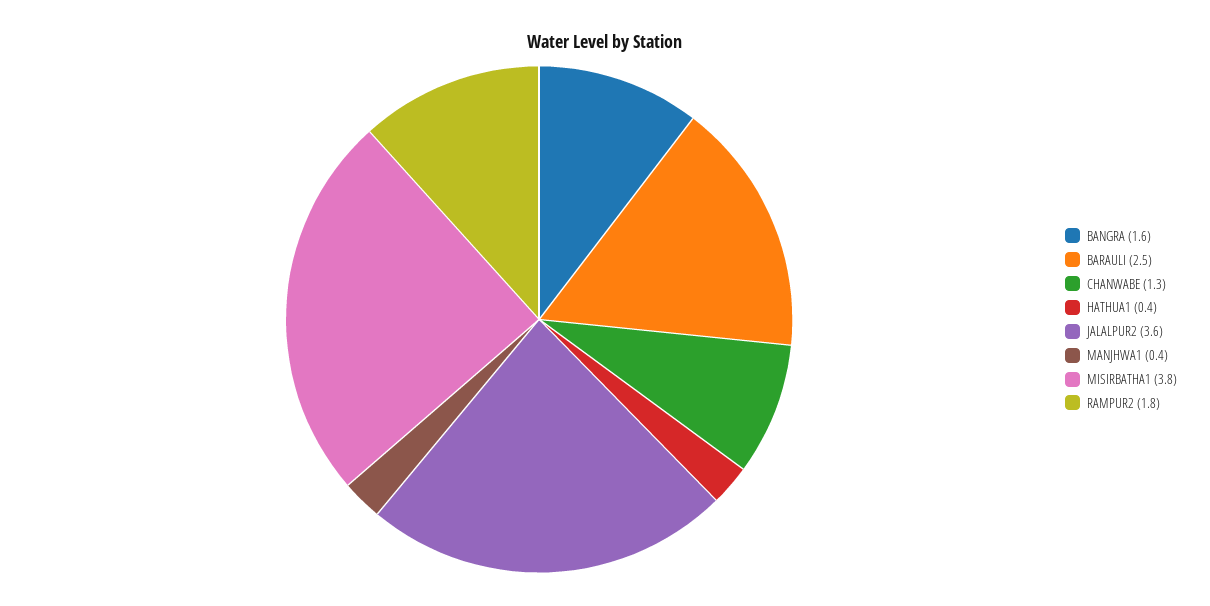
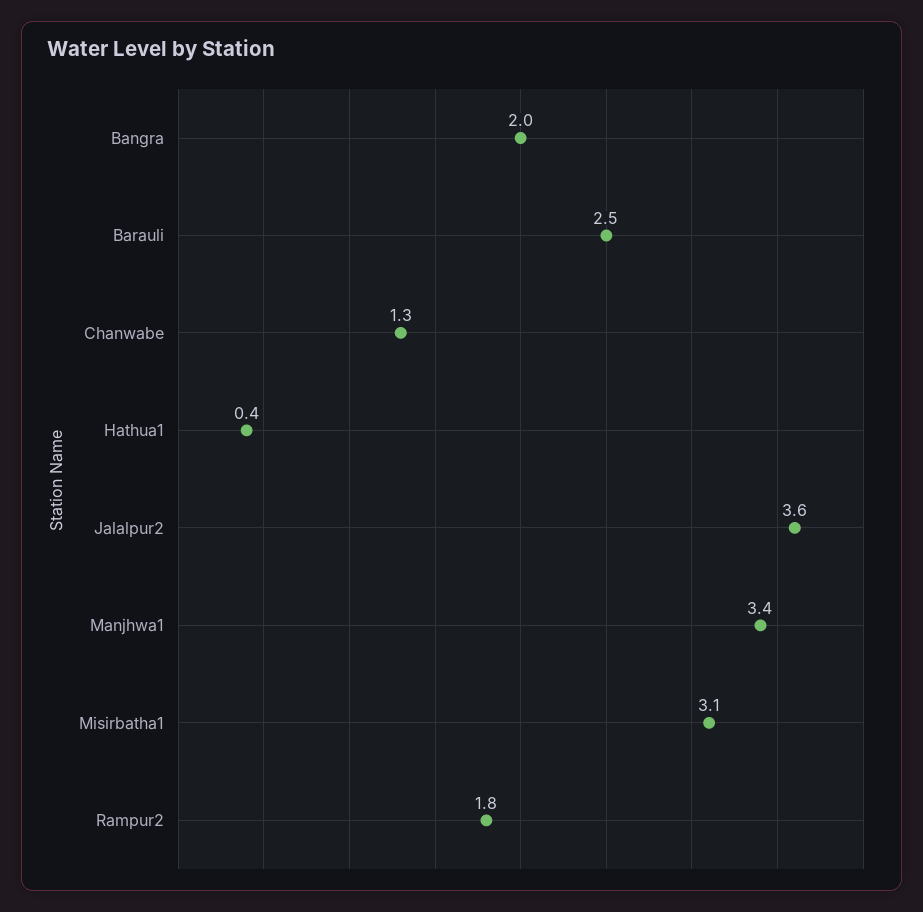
BANGRA: 1.6 -> 2
MANJHWA1: 0.4 -> 3.4
MISIRBATHA1: 3.8 -> 3.1

